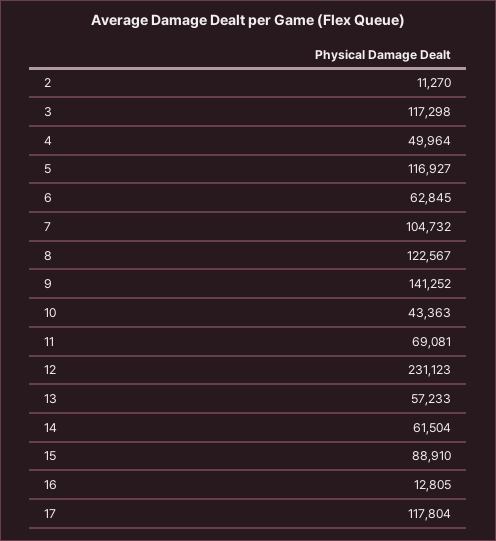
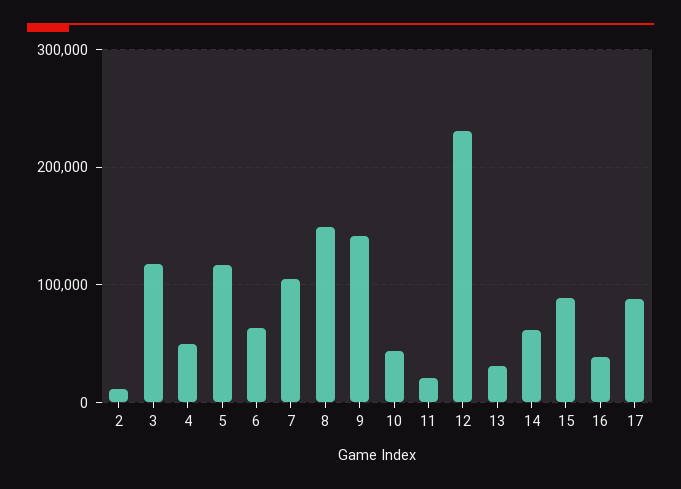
8: 122567 -> 150000
11: 69081 -> 20000
13: 57233 -> 30000
16: 12805 -> 40000
17: 117804 -> 90000

